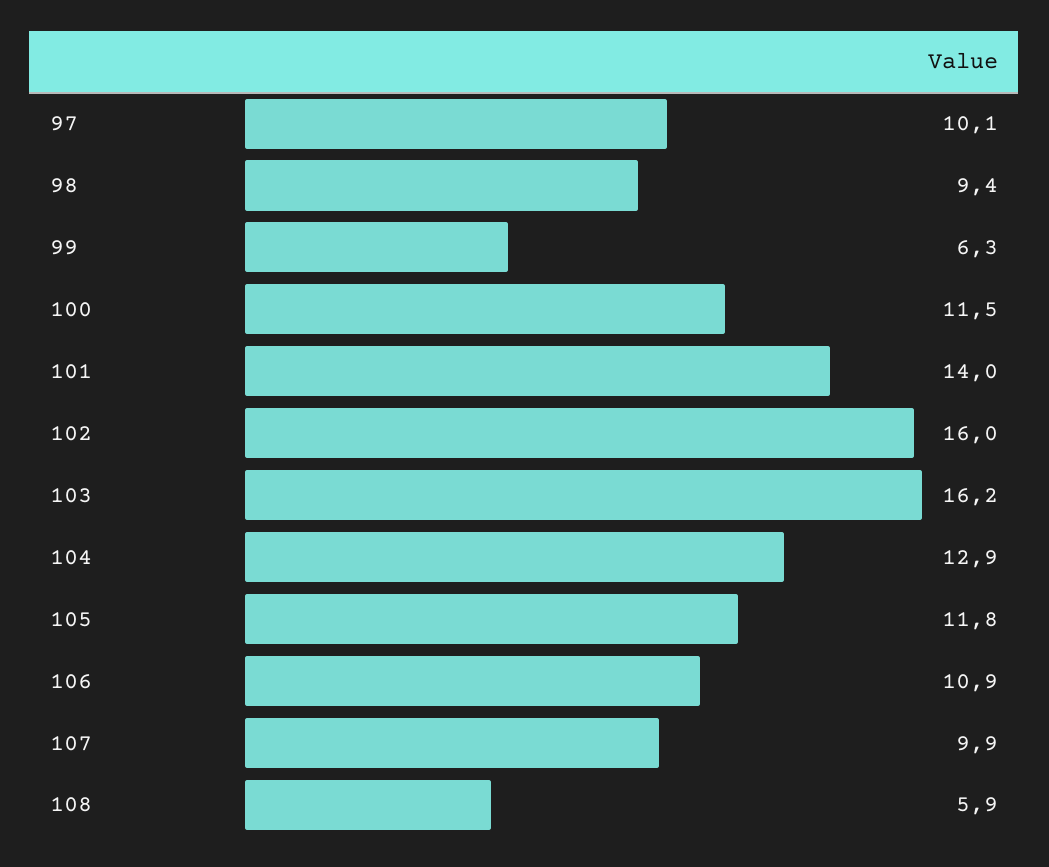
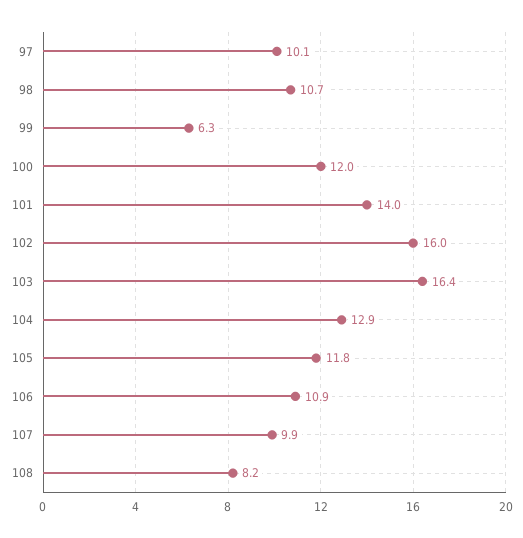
98: 9.4 -> 10.7
100: 11.5 -> 12
103: 16.2 -> 16.4
108: 5.9 -> 8.2

